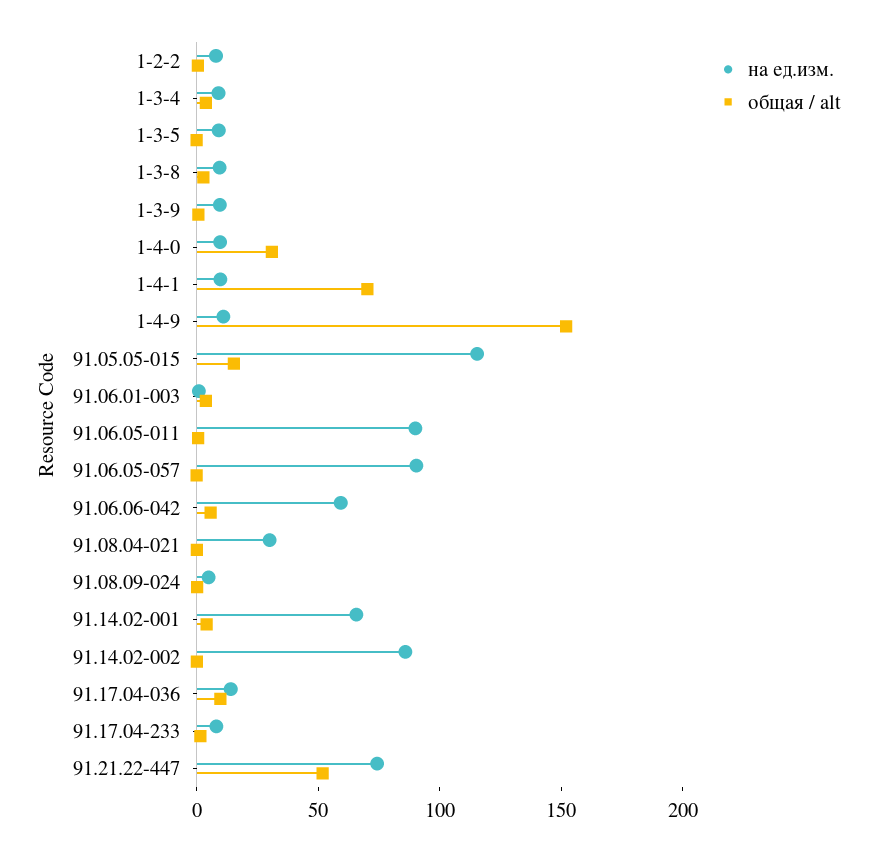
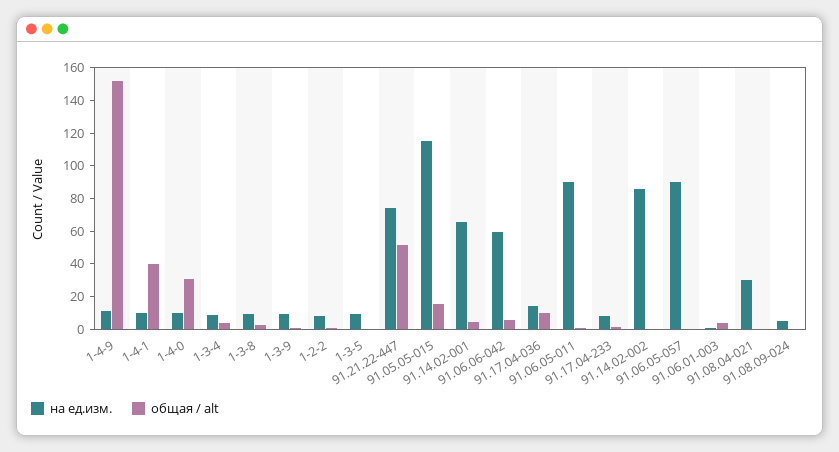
общая / alt, 1-4-1: 70 -> 40

